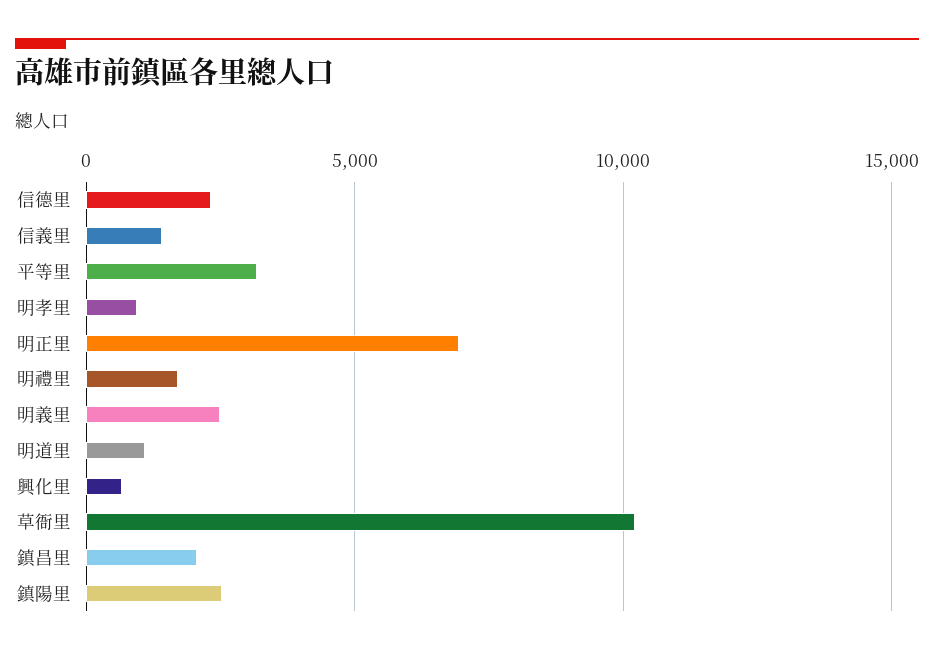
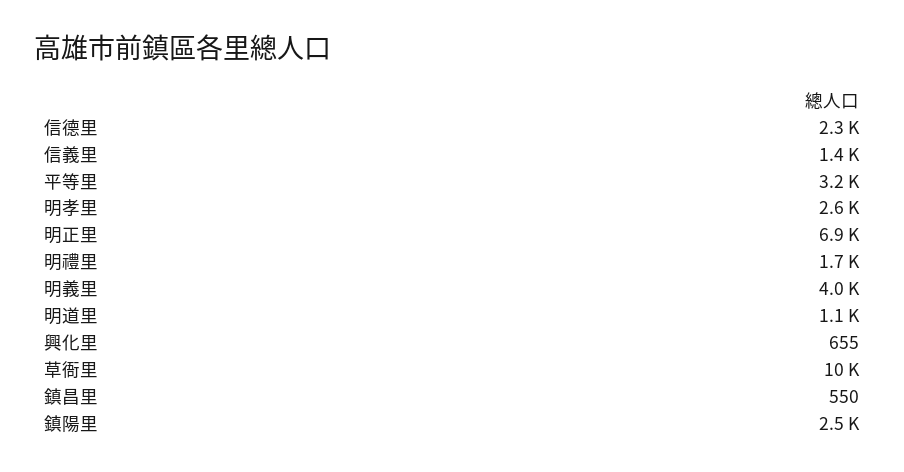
明孝里: 1000 -> 2600
明義里: 2500 -> 4000
鎮昌里: 2000 -> 550

